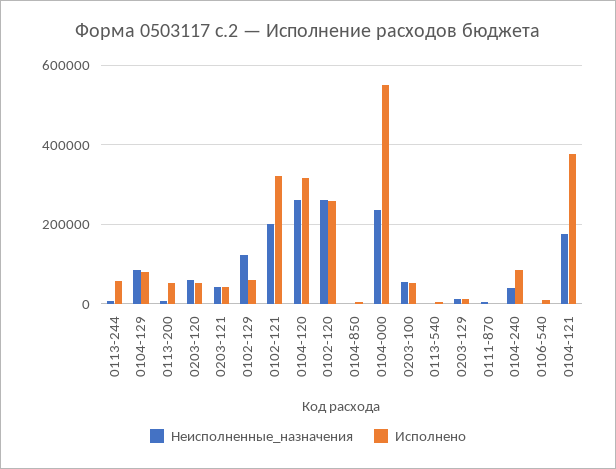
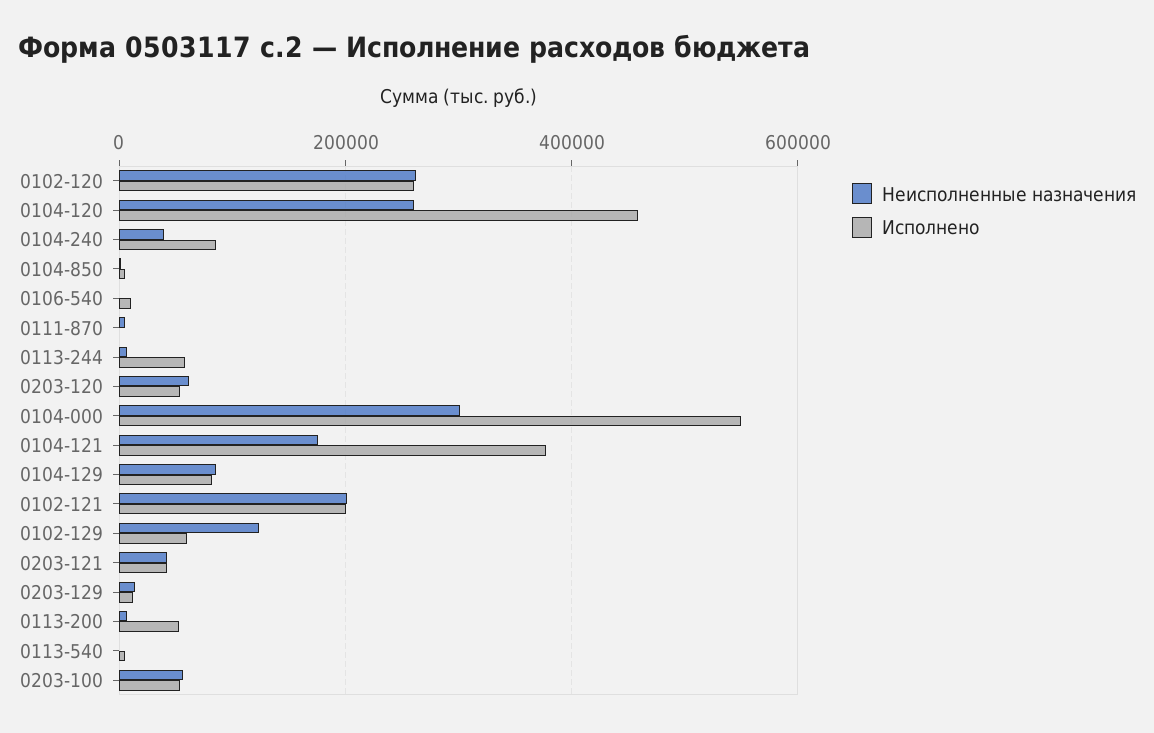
Исполнено, 0102-121: 320000 -> 200000
Исполнено, 0104-120: 320000 -> 460000
Неисполненные_назначения, 0104-000: 240000 -> 300000

